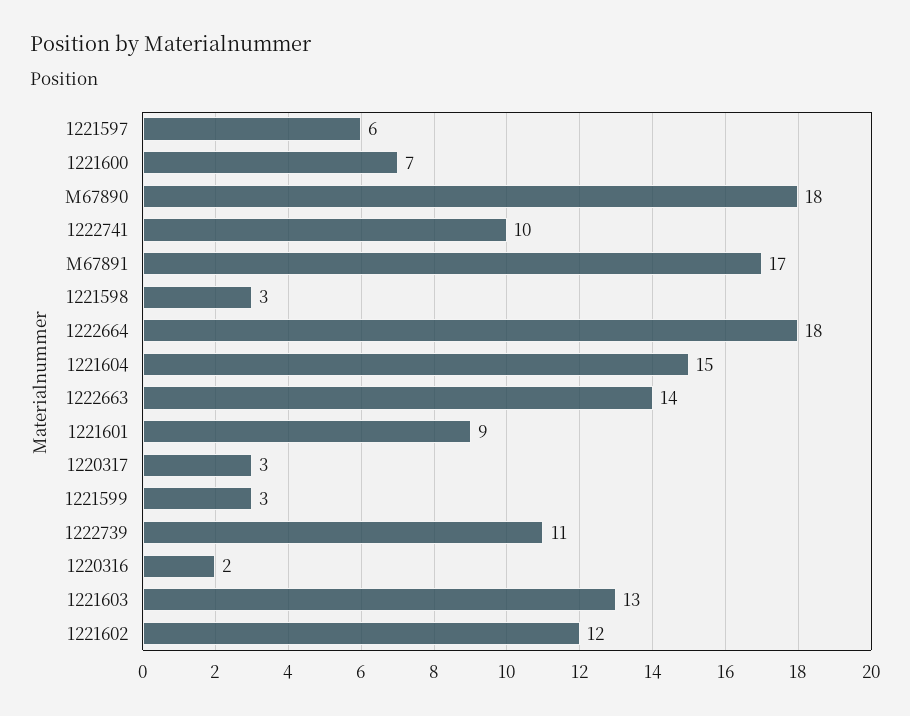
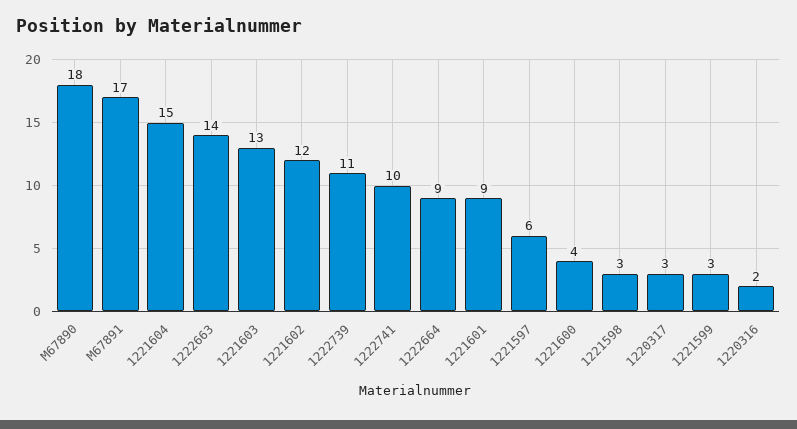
1221600: 7 -> 4
1222664: 18 -> 9

